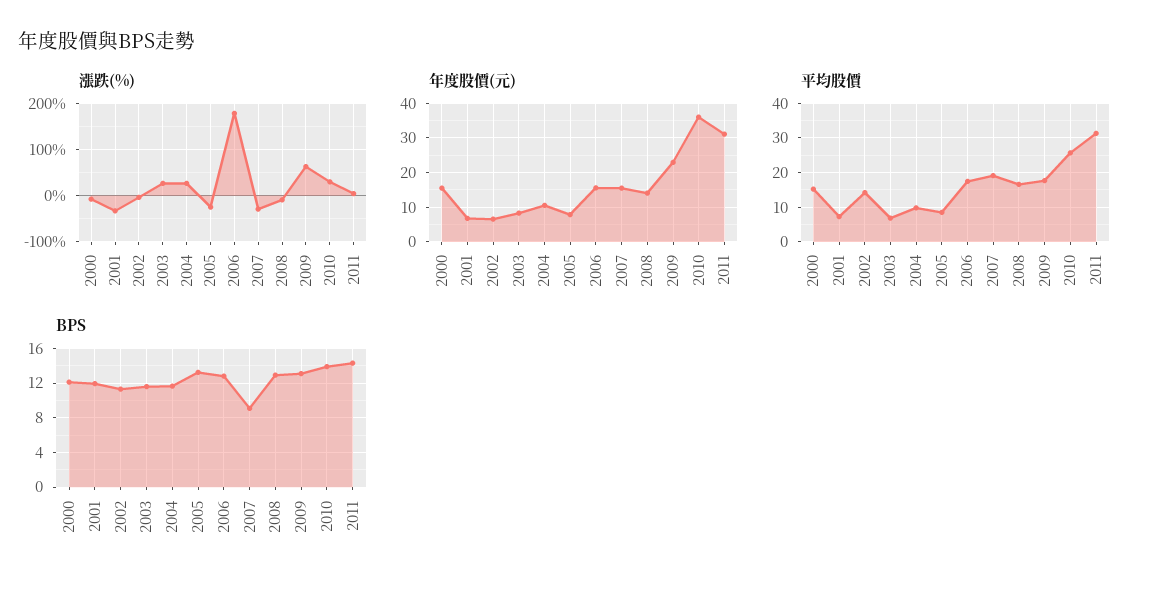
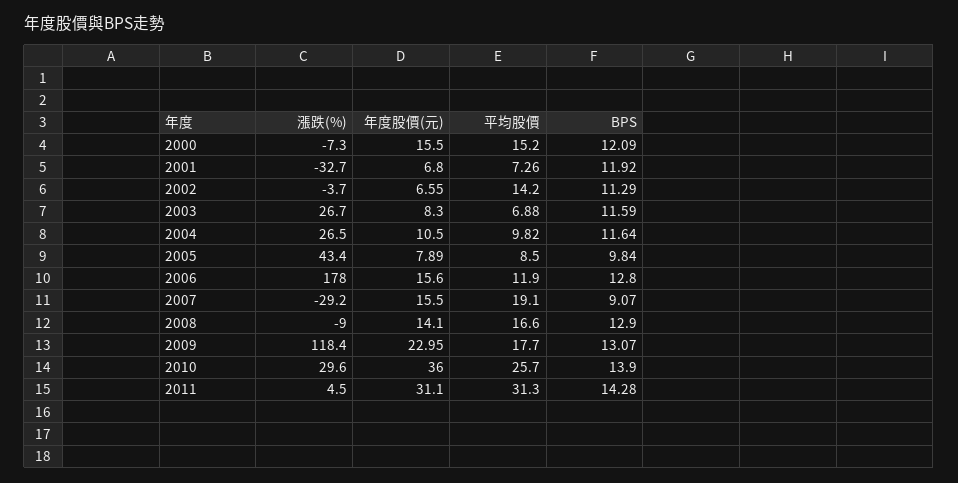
漲跌(%), 2005: -20 -> 43.4
漲跌(%), 2009: 60 -> 118.4
平均股價, 2006: 18 -> 11.9
BPS, 2005: 13 -> 9.84

